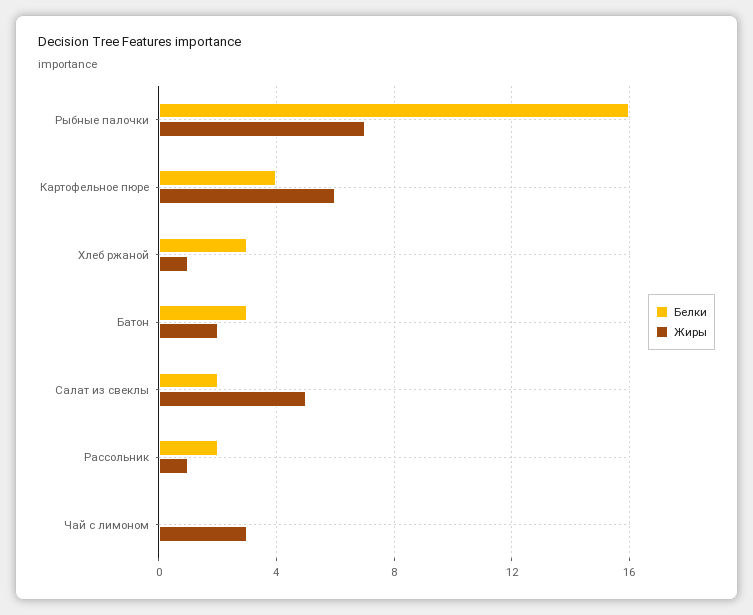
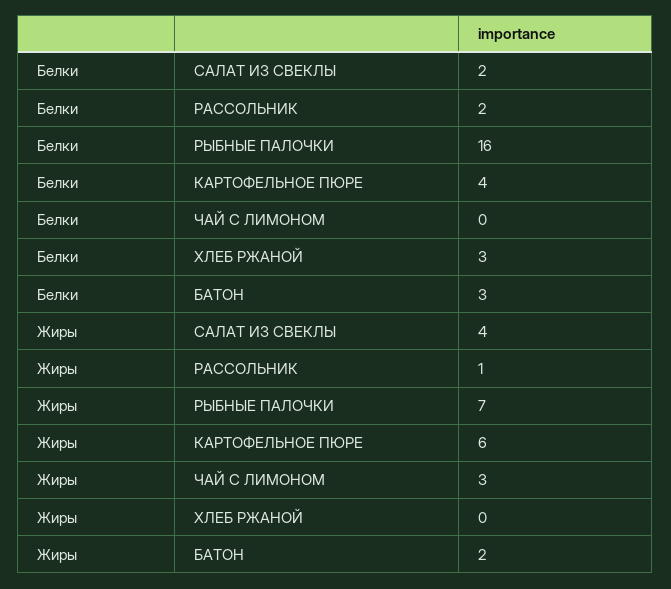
Жиры, Хлеб ржаной: 1 -> 0
Жиры, Салат из свеклы: 5 -> 4

